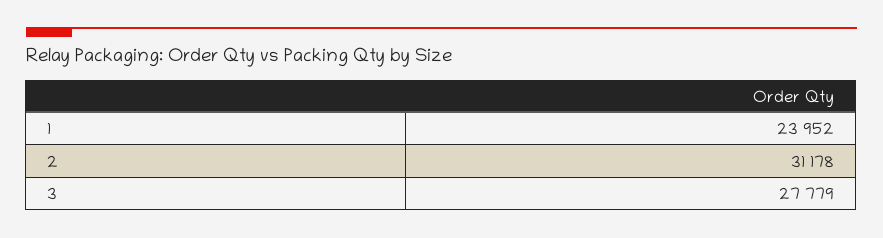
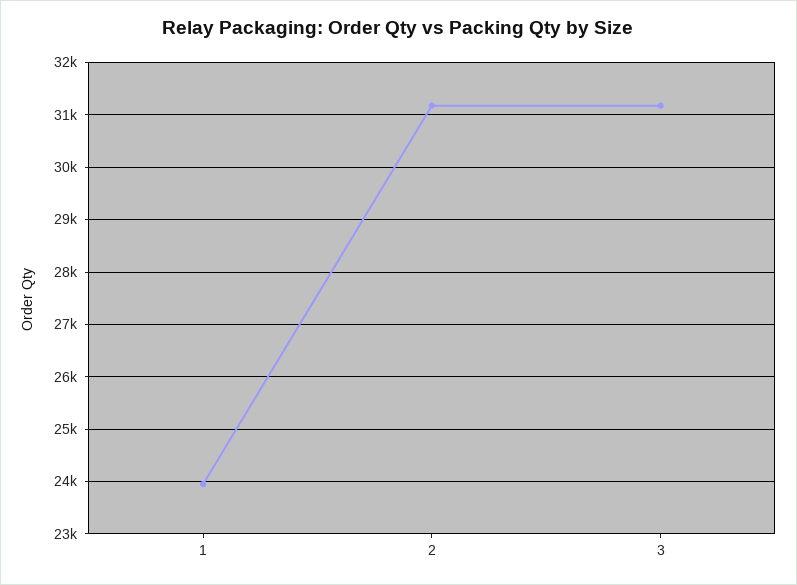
3: 27779 -> 31200

